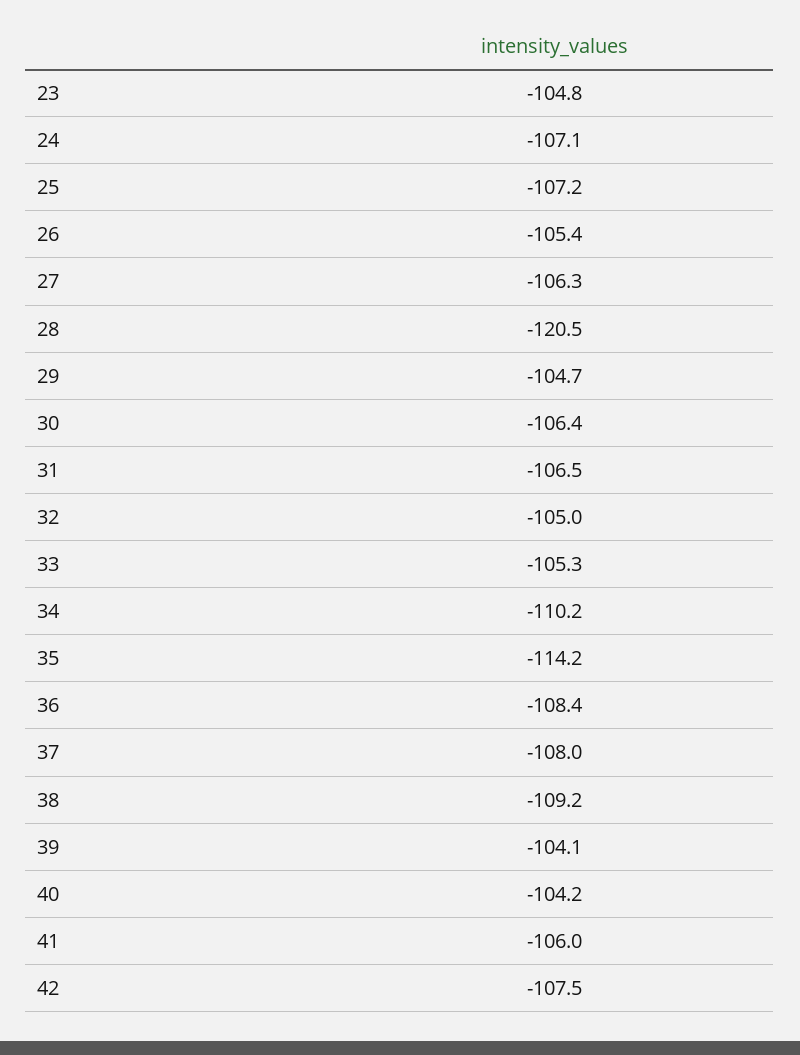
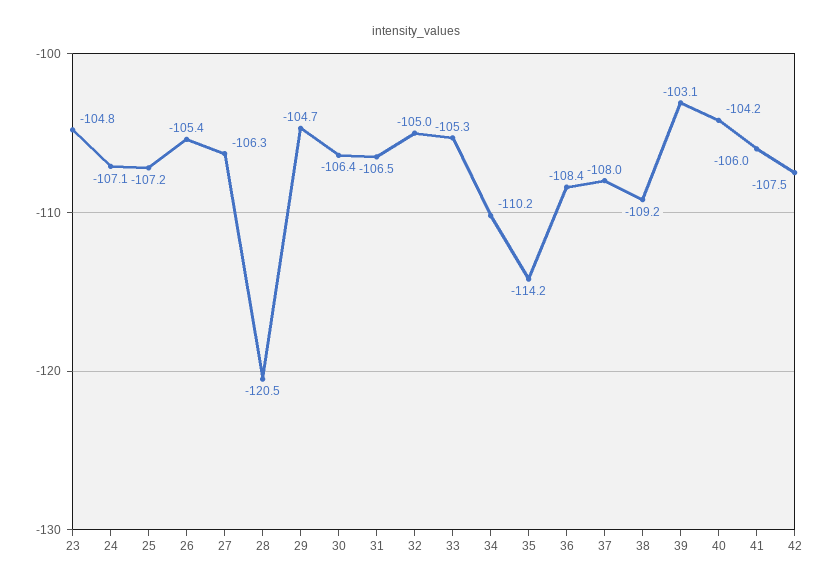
39: -104.1 -> -103.1

